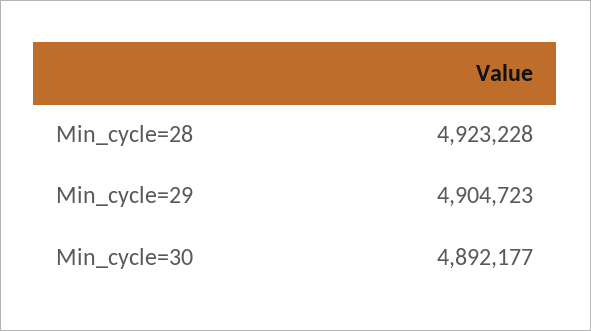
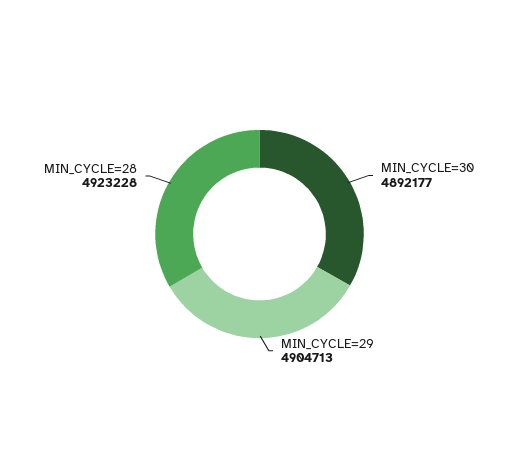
Min_cycle=29: 4904723 -> 4904713

